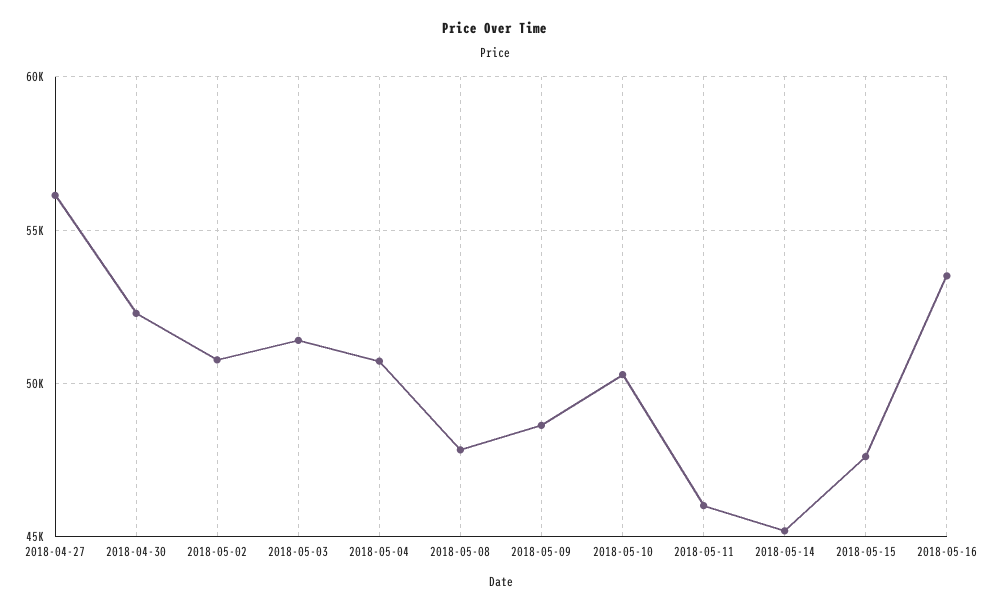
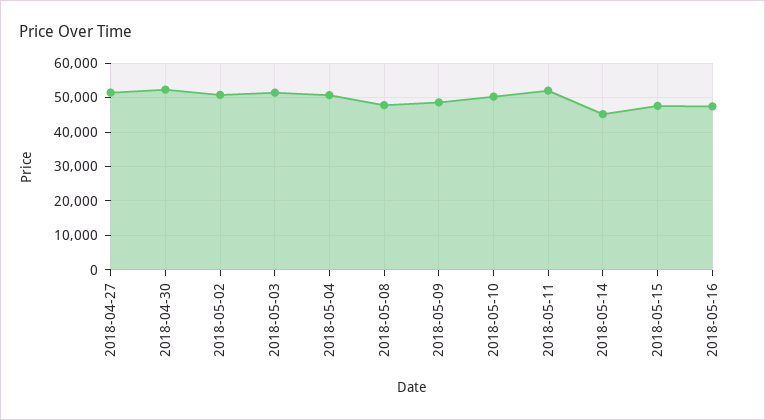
2018-04-27: 56000 -> 52000
2018-05-11: 46000 -> 52000
2018-05-16: 53500 -> 48000

